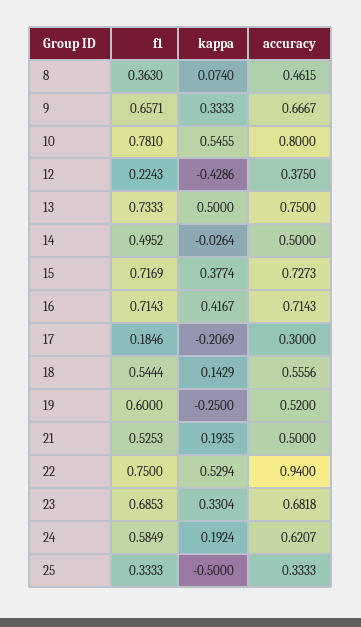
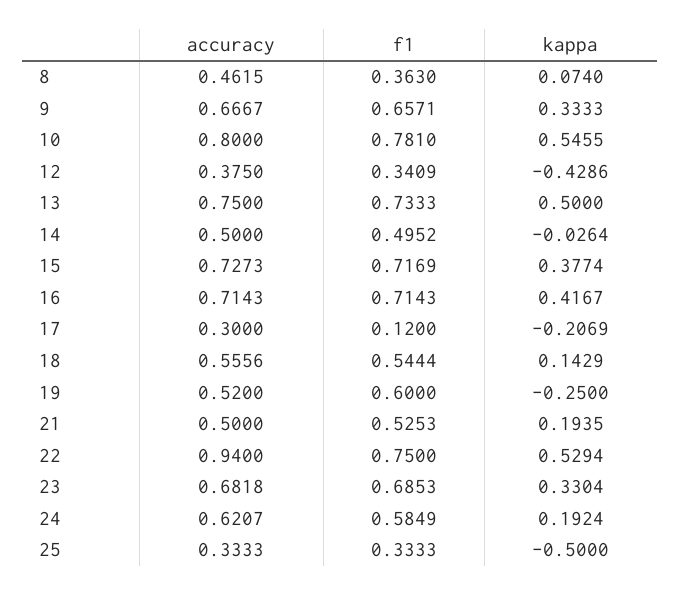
f1, 12: 0.2243 -> 0.3409
f1, 17: 0.1846 -> 0.12

